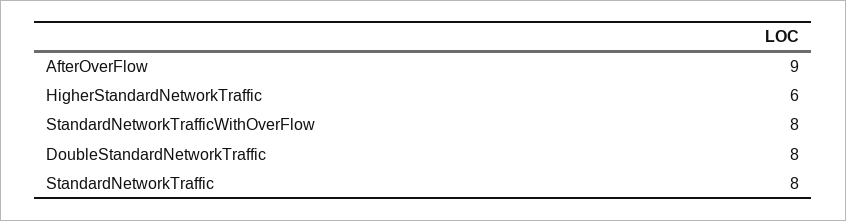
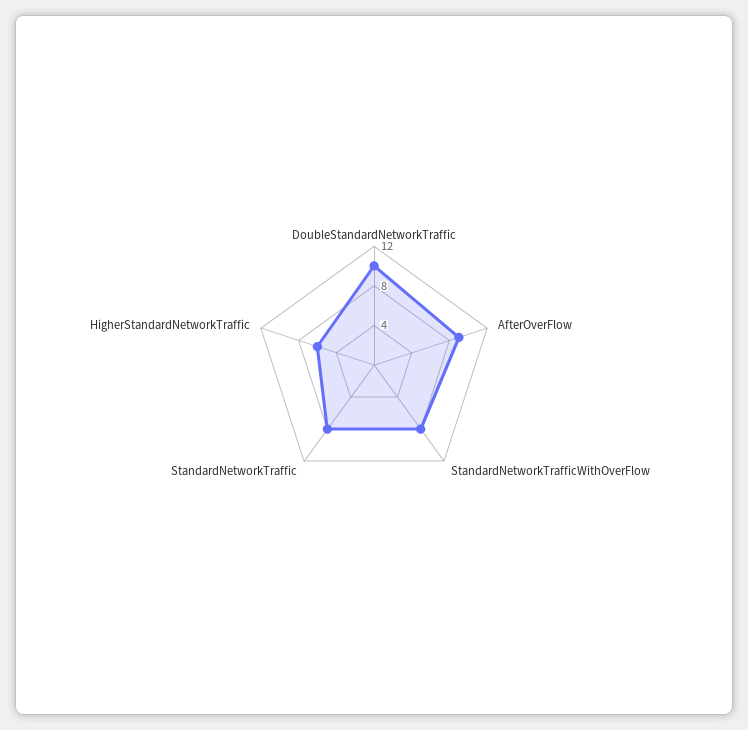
DoubleStandardNetworkTraffic: 8 -> 10

